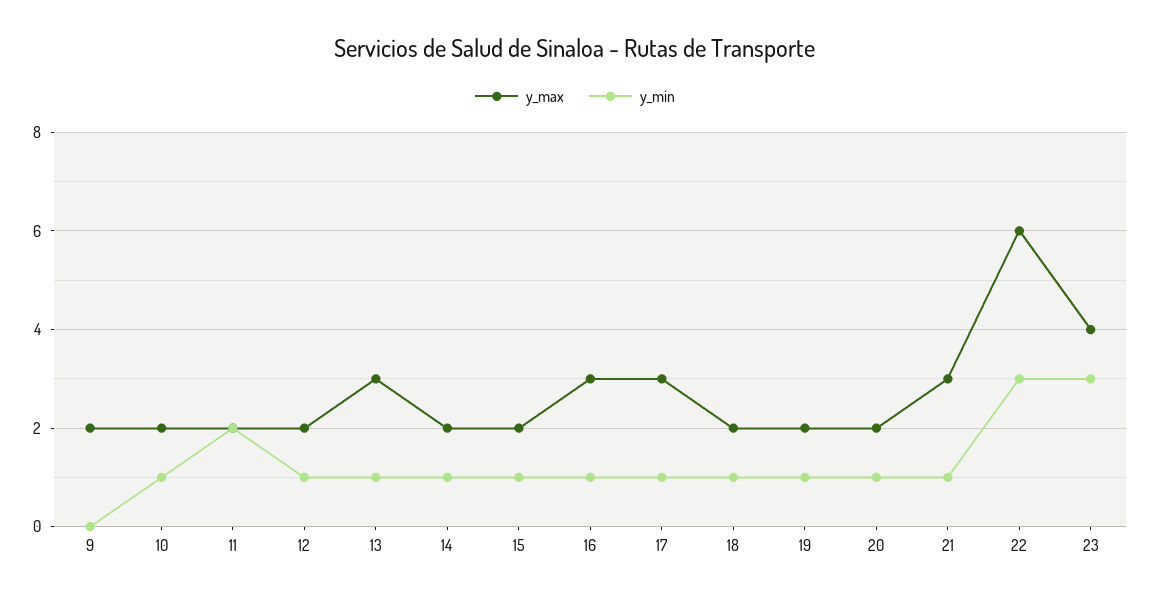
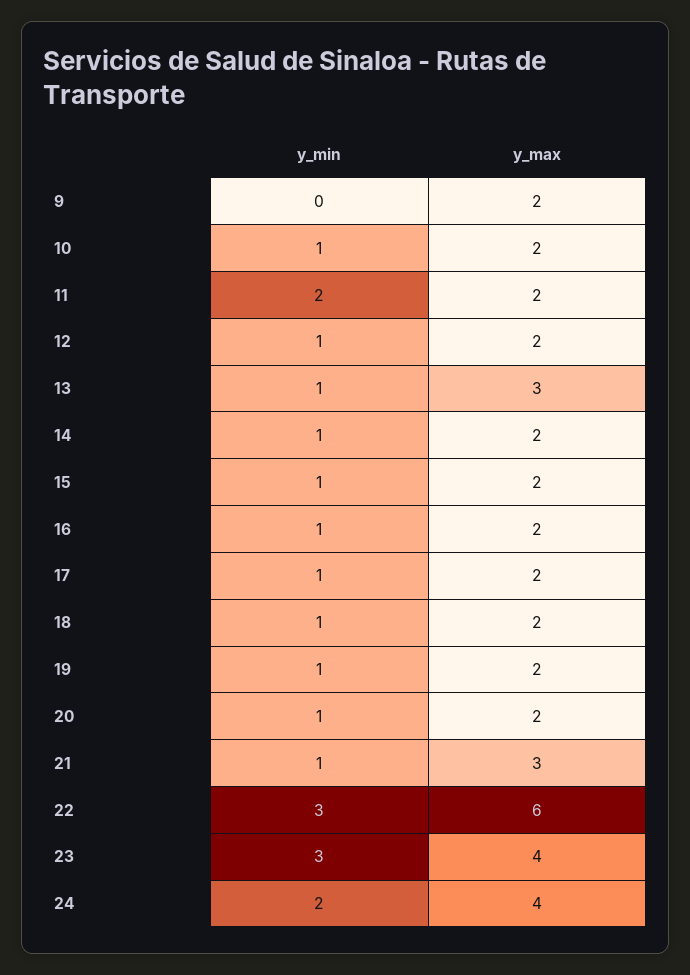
y_max, 16: 3 -> 2
y_max, 17: 3 -> 2
y_min, 24: none -> 2
y_max, 24: none -> 4

